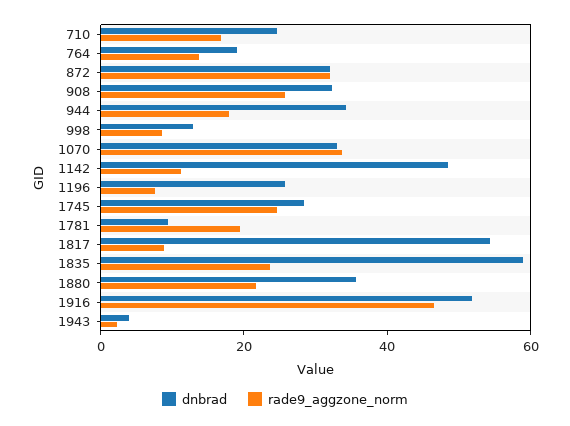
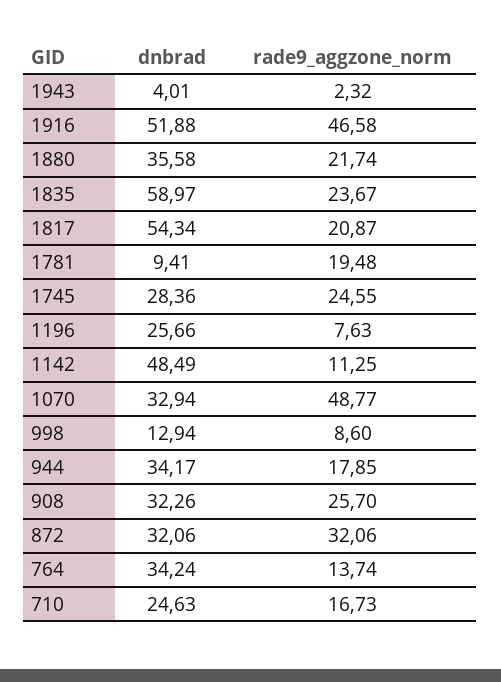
dnbrad, 764: 20 -> 34.24
rade9_aggzone_norm, 1070: 35 -> 48.77
rade9_aggzone_norm, 1817: 10 -> 20.87

